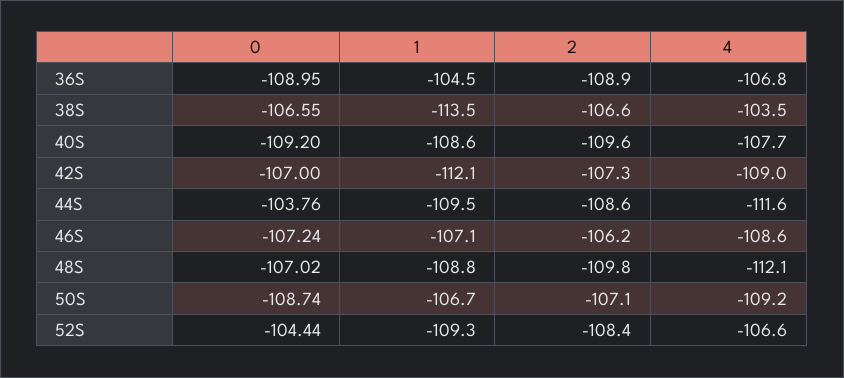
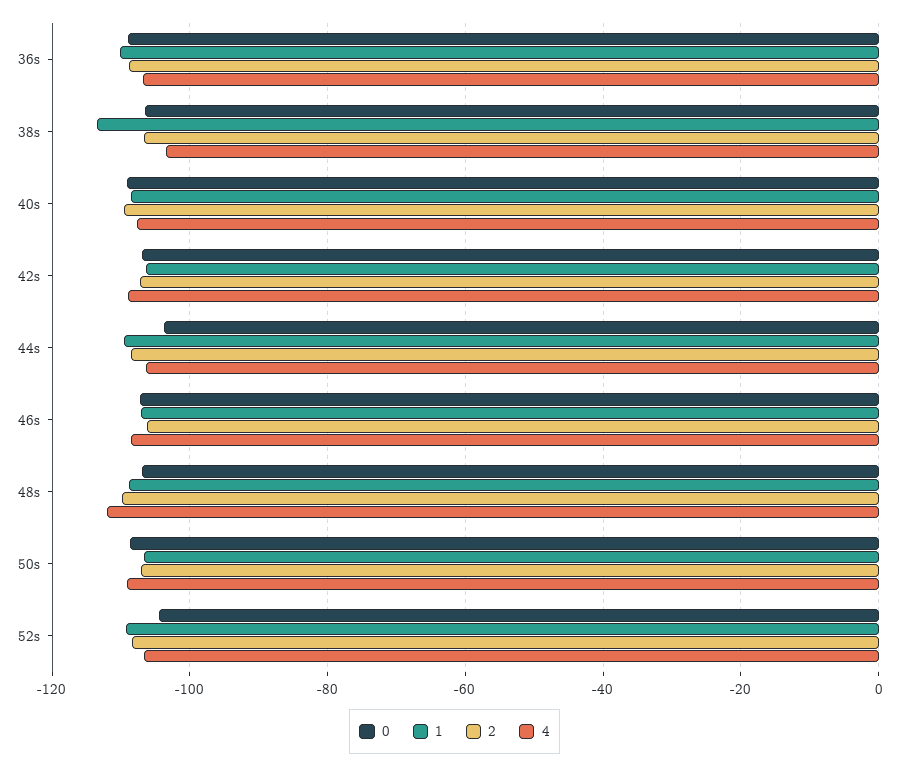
1, 36S: -104.5 -> -110
1, 42S: -112.1 -> -106
4, 44S: -111.6 -> -106

